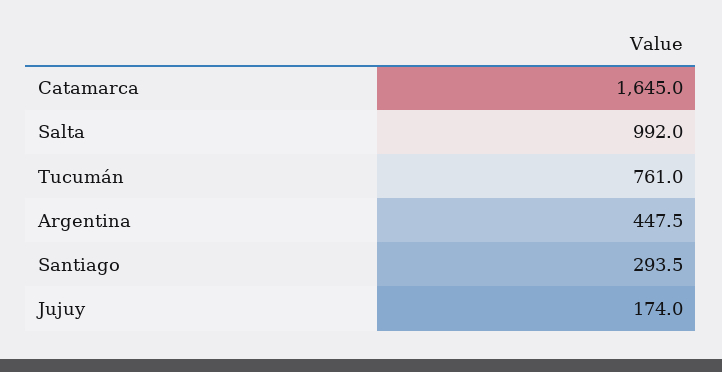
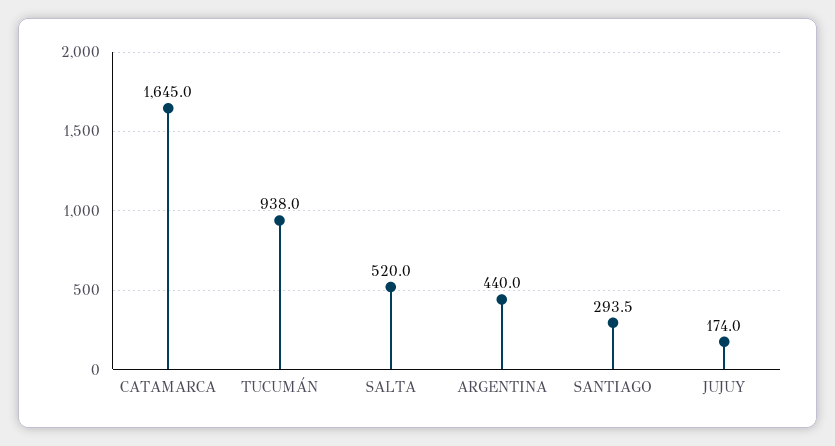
Salta: 992 -> 520
Tucumán: 761 -> 938
Argentina: 447.5 -> 440

